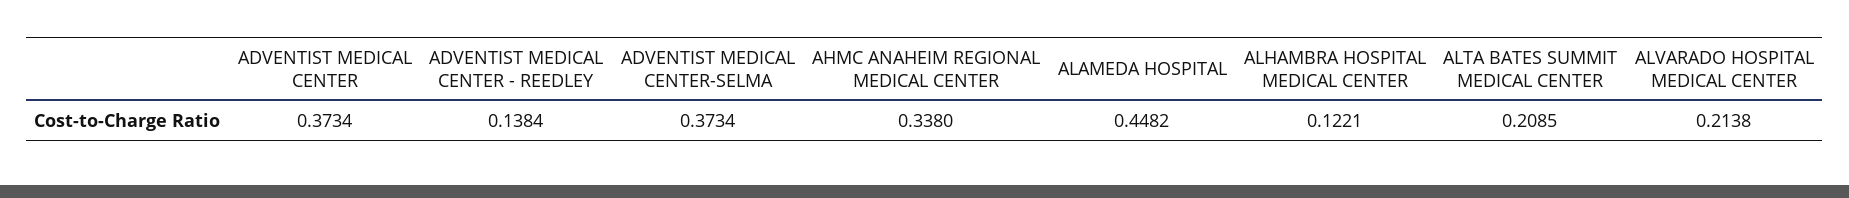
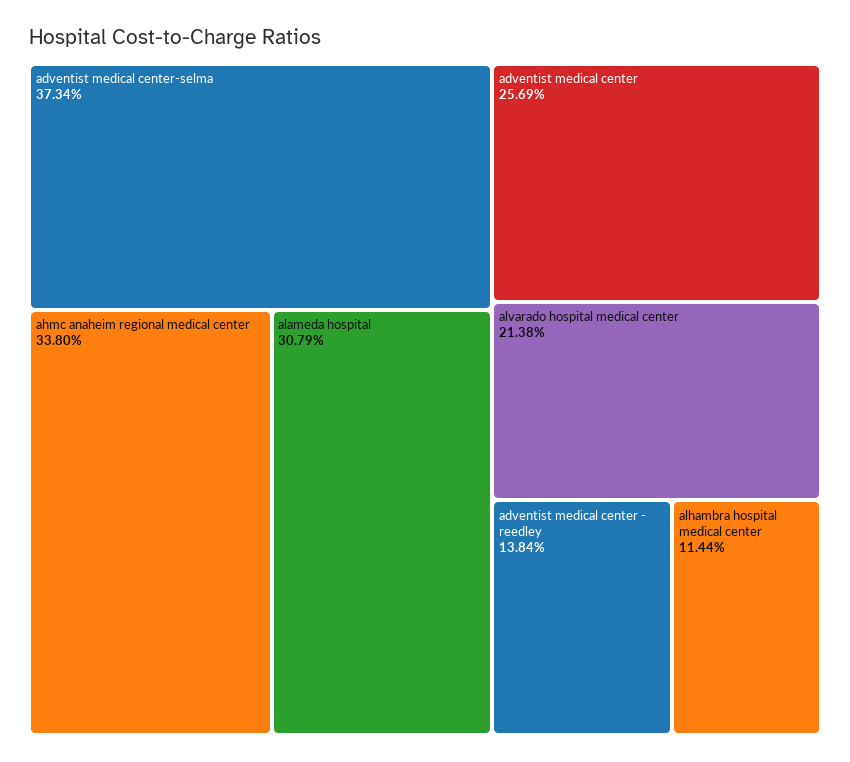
ADVENTIST MEDICAL CENTER: 0.3734 -> 0.2569
ALAMEDA HOSPITAL: 0.4482 -> 0.3079
ALHAMBRA HOSPITAL MEDICAL CENTER: 0.1221 -> 0.1144
ALTA BATES SUMMIT MEDICAL CENTER: 0.2085 -> none

